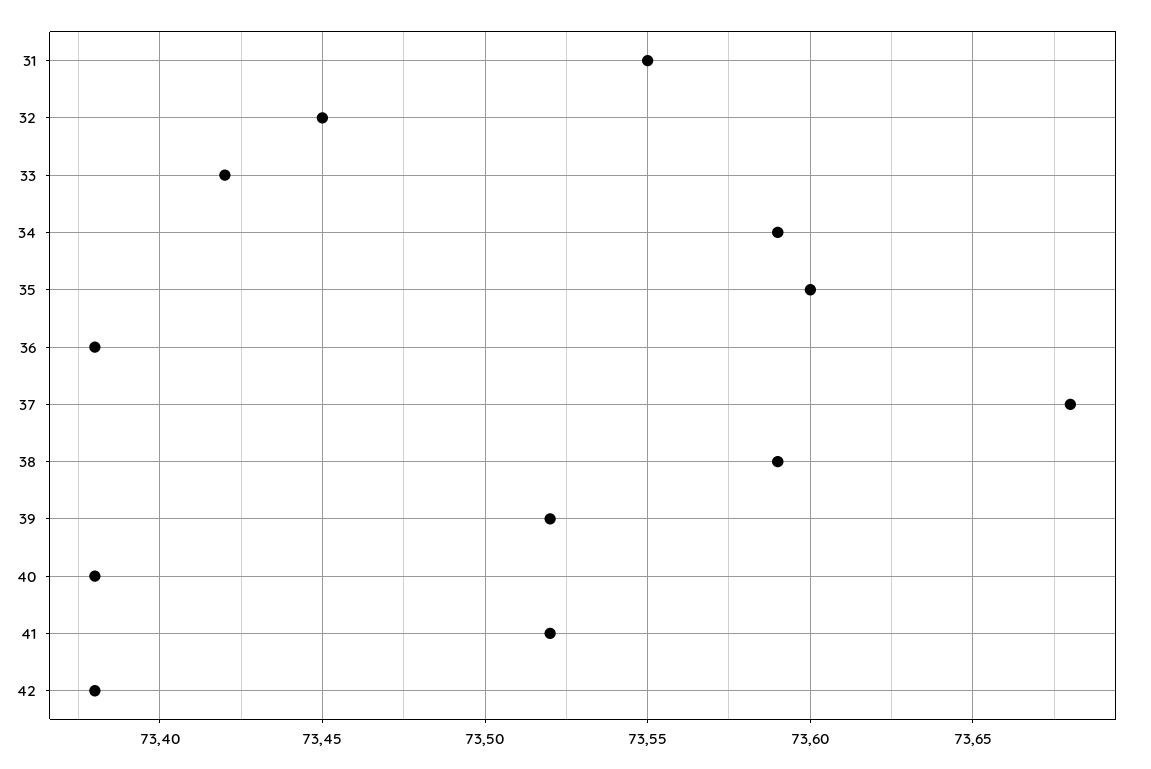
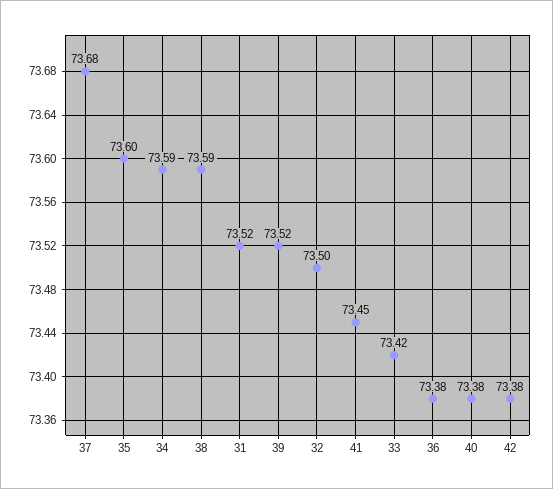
31: 73.55 -> 73.52
32: 73.45 -> 73.5
41: 73.52 -> 73.45

